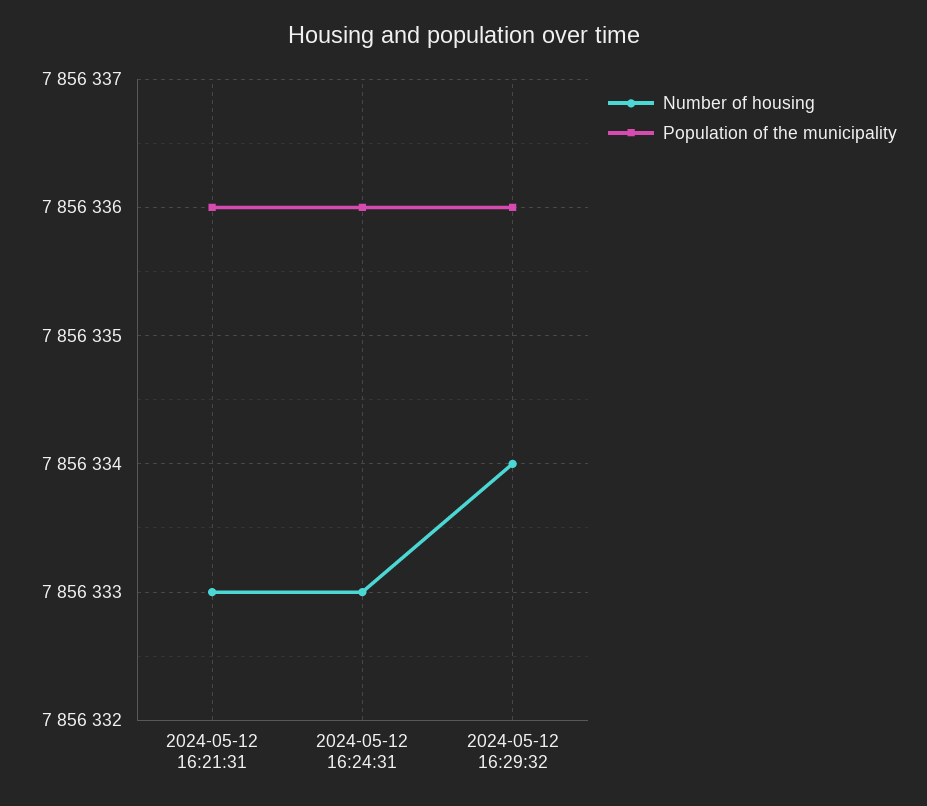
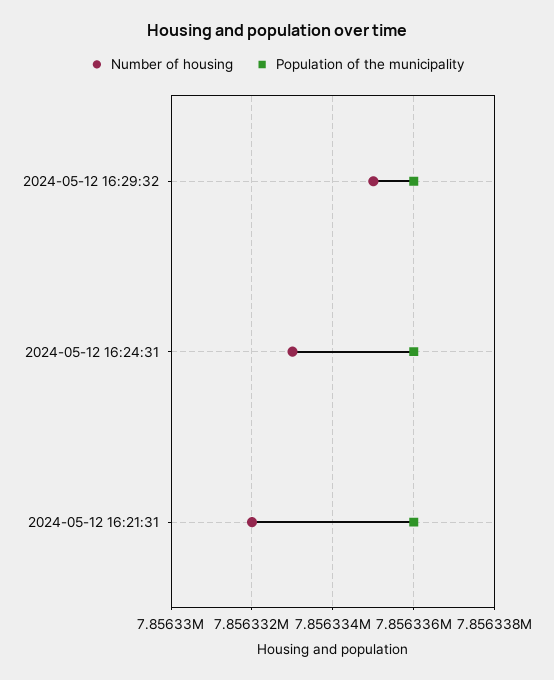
Number of housing, 2024-05-12 16:21:31: 7856333 -> 7856332
Number of housing, 2024-05-12 16:29:32: 7856334 -> 7856335

